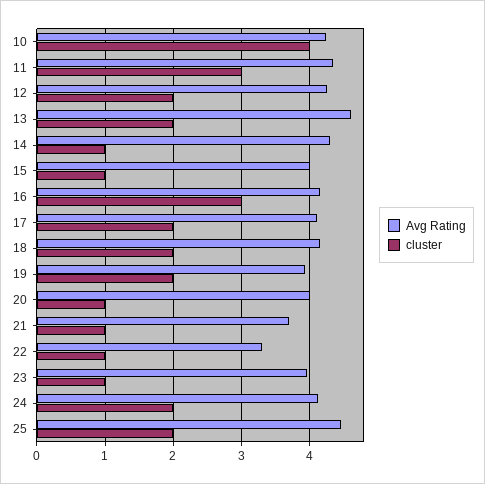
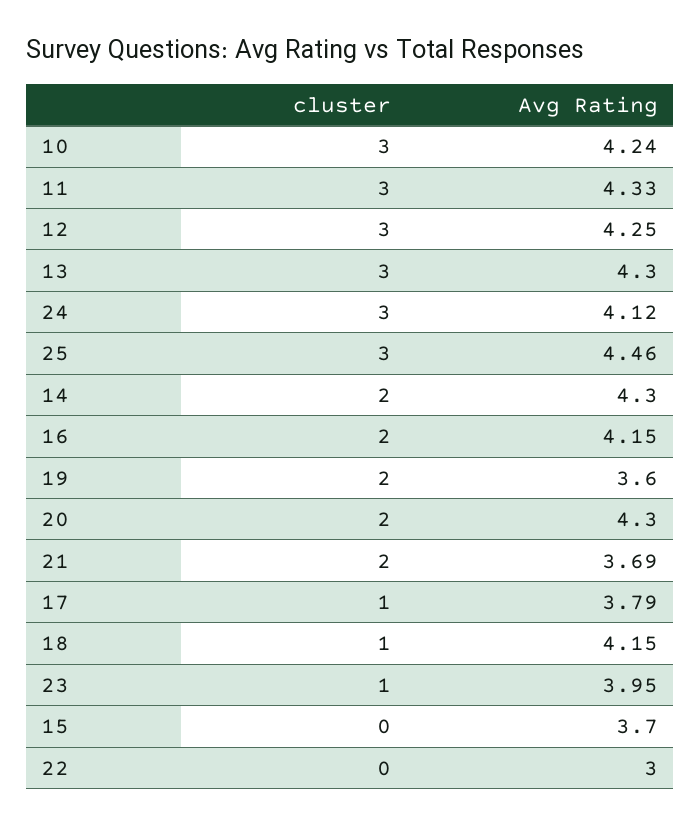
cluster, 10: 4 -> 3
cluster, 12: 2 -> 3
Avg Rating, 13: 4.6 -> 4.3
cluster, 13: 2 -> 3
cluster, 14: 1 -> 2
Avg Rating, 15: 4 -> 3.7
cluster, 15: 1 -> 0
cluster, 16: 3 -> 2
Avg Rating, 17: 4.1 -> 3.79
cluster, 17: 2 -> 1
cluster, 18: 2 -> 1
Avg Rating, 19: 3.9 -> 3.6
Avg Rating, 20: 4 -> 4.3
cluster, 20: 1 -> 2
cluster, 21: 1 -> 2
Avg Rating, 22: 3.3 -> 3
cluster, 22: 1 -> 0
cluster, 24: 2 -> 3
cluster, 25: 2 -> 3

